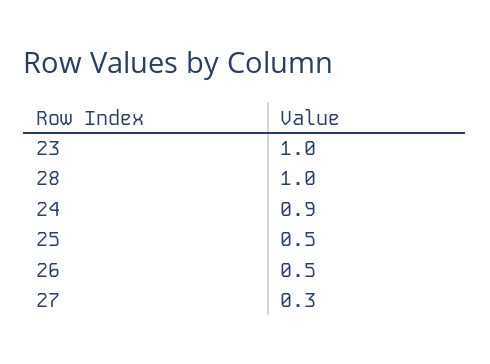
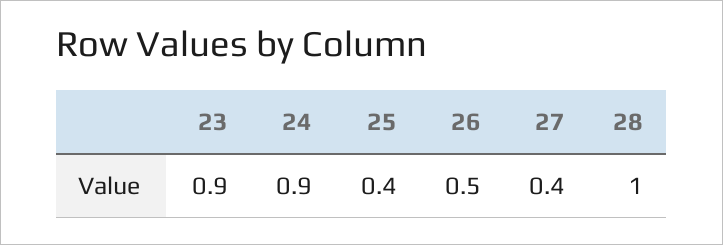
23: 1 -> 0.9
25: 0.5 -> 0.4
27: 0.3 -> 0.4

